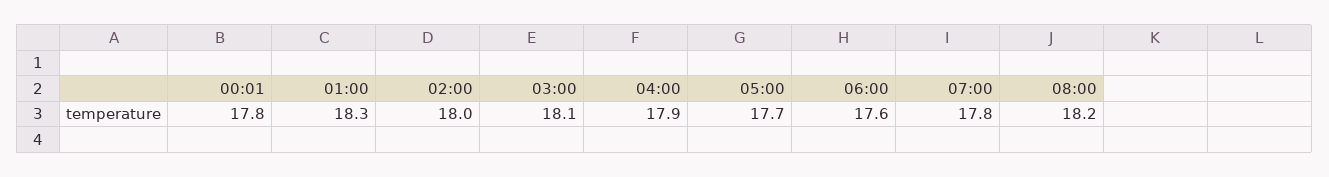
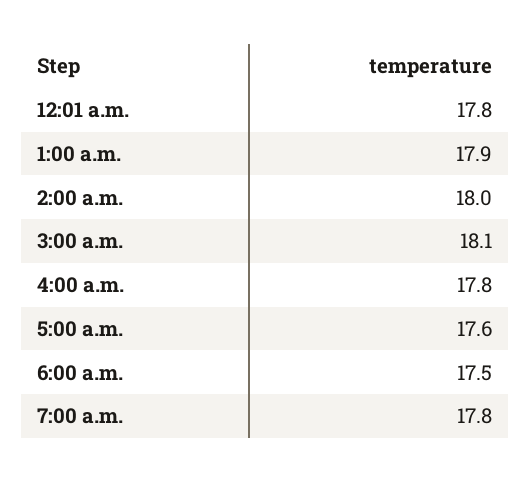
01:00: 18.3 -> 17.9
04:00: 17.9 -> 17.8
05:00: 17.7 -> 17.6
06:00: 17.6 -> 17.5
08:00: 18.2 -> none

